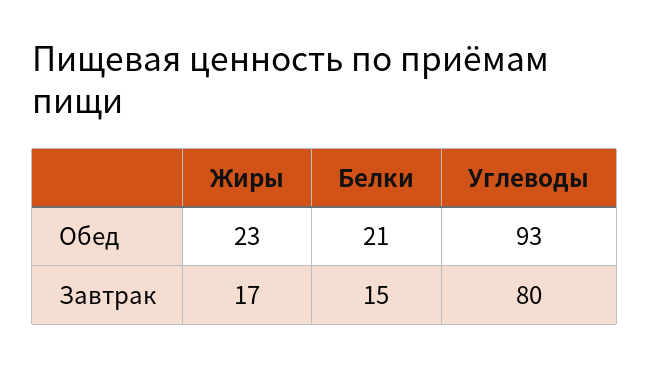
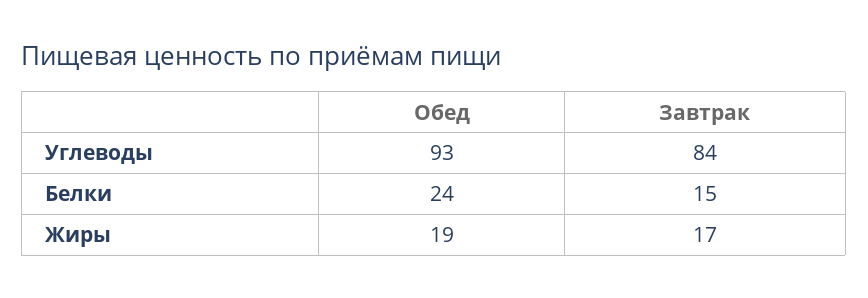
Жиры, Обед: 23 -> 19
Белки, Обед: 21 -> 24
Углеводы, Завтрак: 80 -> 84

